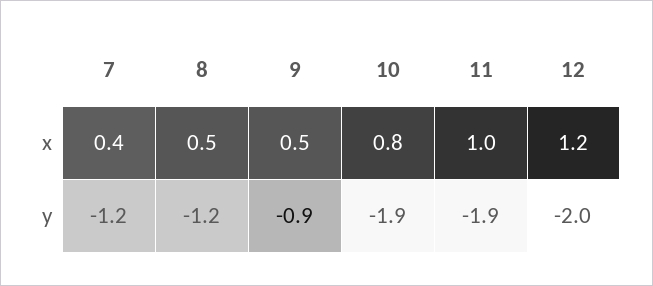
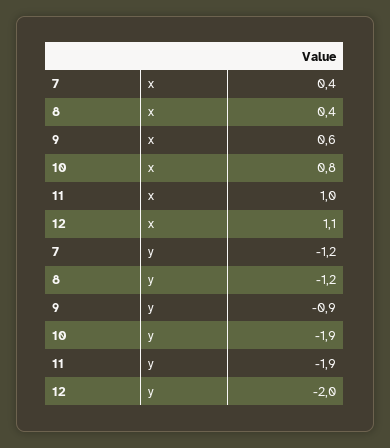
8, x: 0.5 -> 0.4
9, x: 0.5 -> 0.6
12, x: 1.2 -> 1.1

